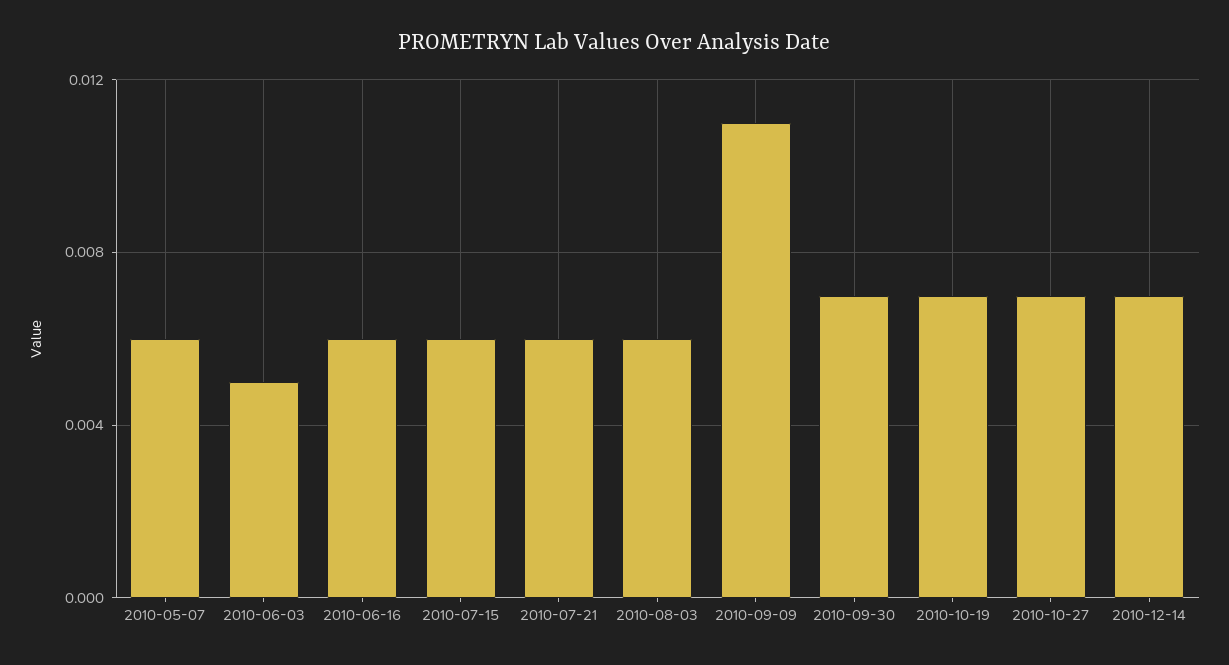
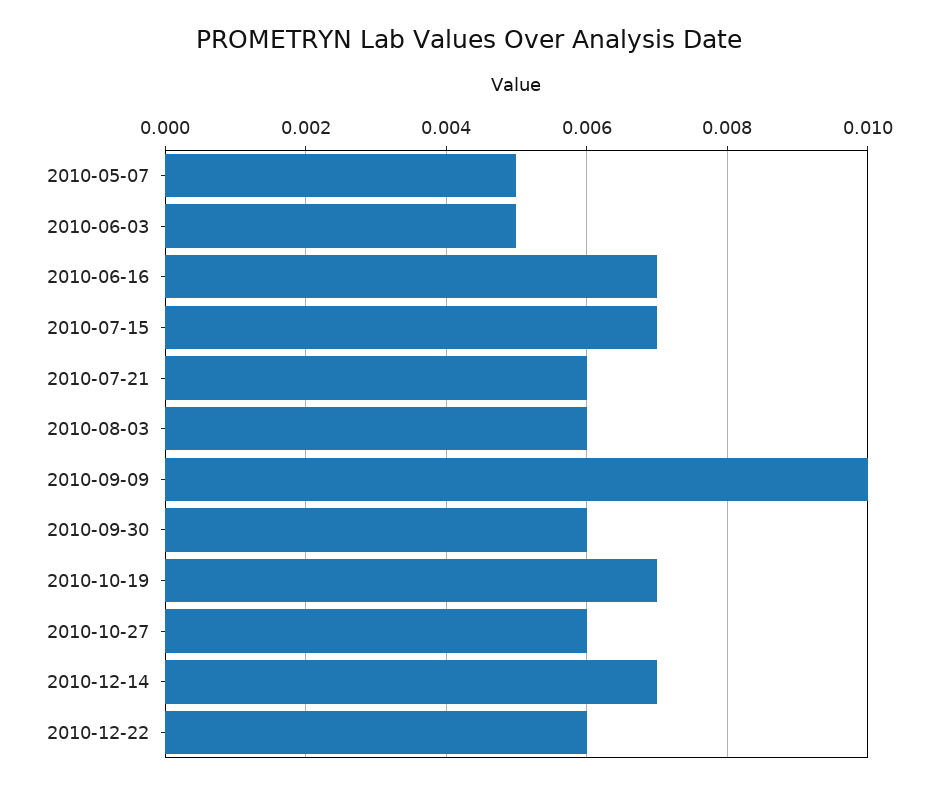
2010-05-07: 0.006 -> 0.005
2010-06-16: 0.006 -> 0.007
2010-07-15: 0.006 -> 0.007
2010-09-09: 0.011 -> 0.01
2010-09-30: 0.007 -> 0.006
2010-10-27: 0.007 -> 0.006
2010-12-22: none -> 0.006

